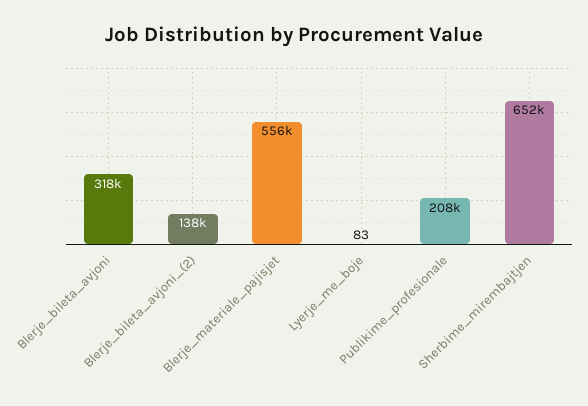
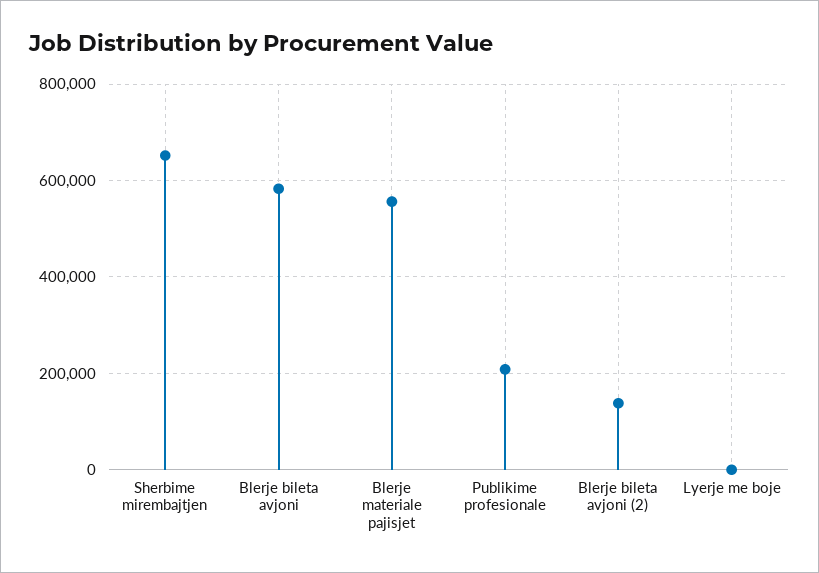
Blerje_bileta_avjoni: 318000 -> 580000

